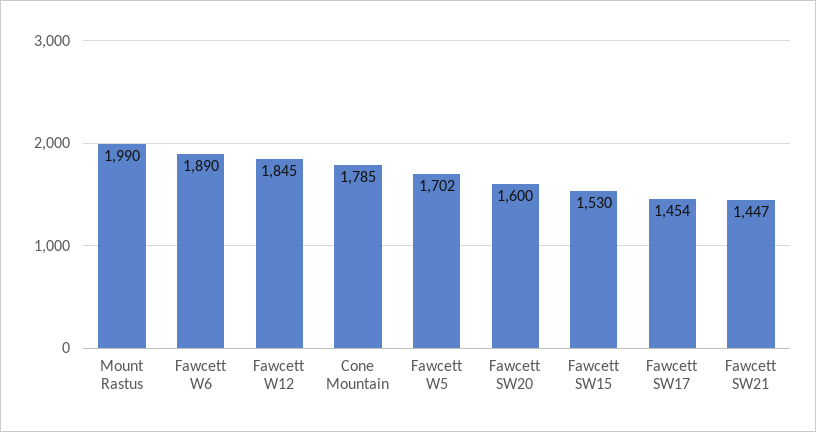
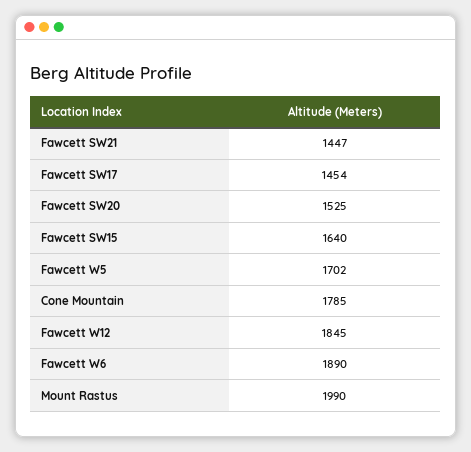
Fawcett SW20: 1600 -> 1525
Fawcett SW15: 1530 -> 1640

